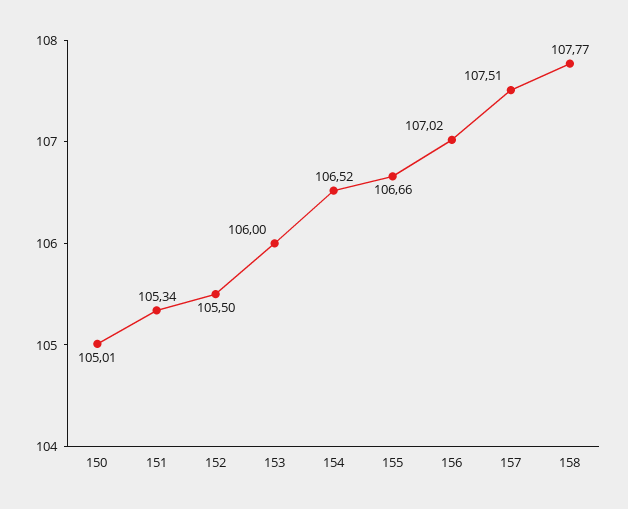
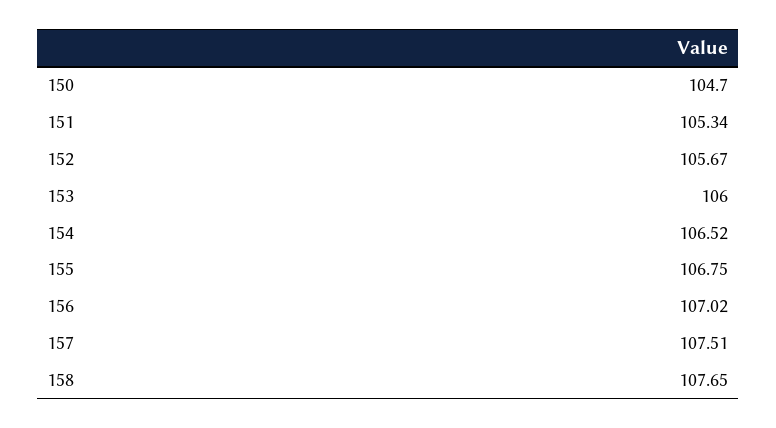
150: 105.01 -> 104.7
152: 105.5 -> 105.67
155: 106.66 -> 106.75
158: 107.77 -> 107.65

